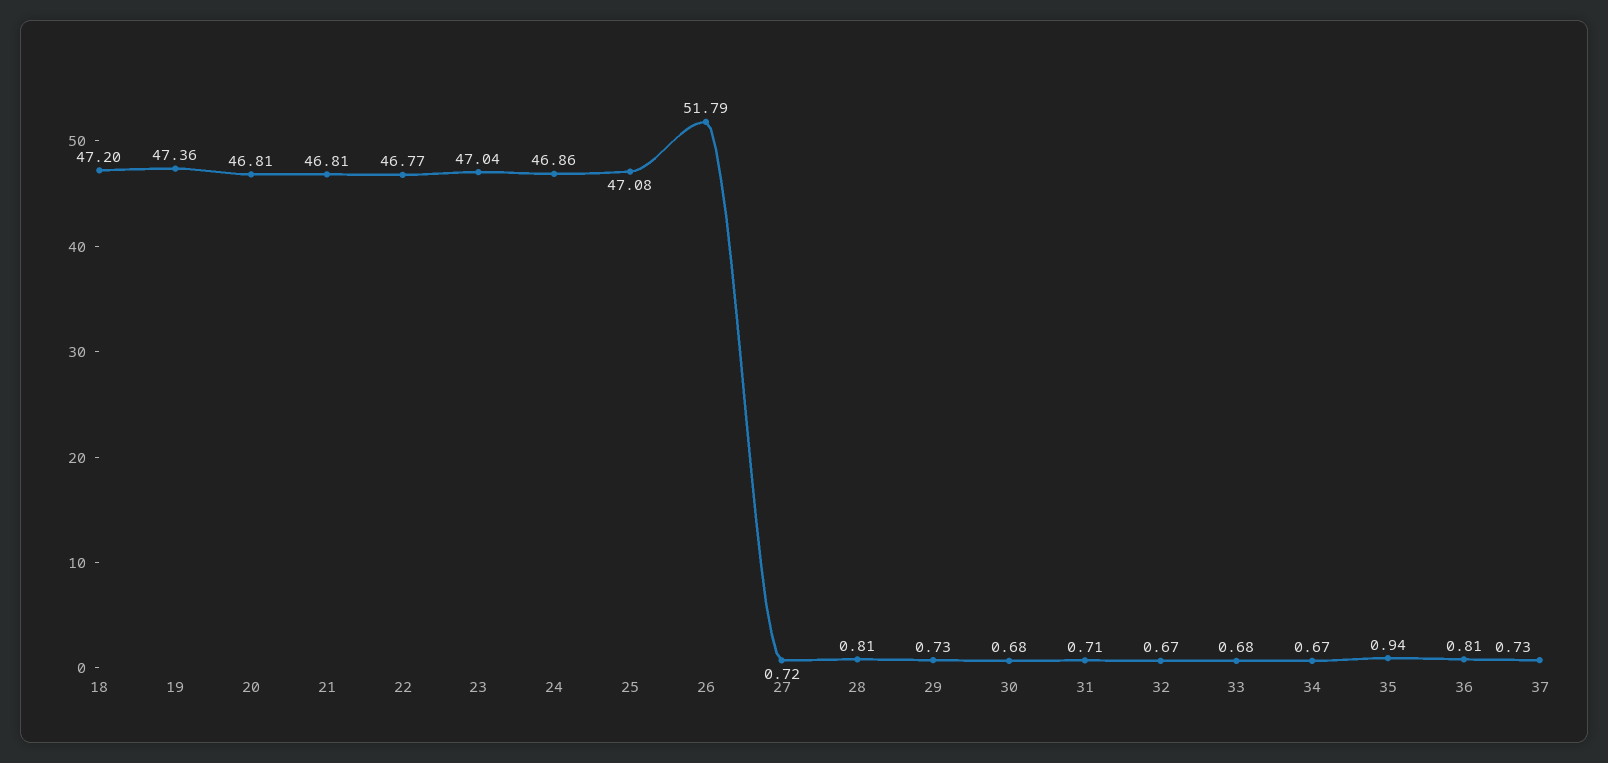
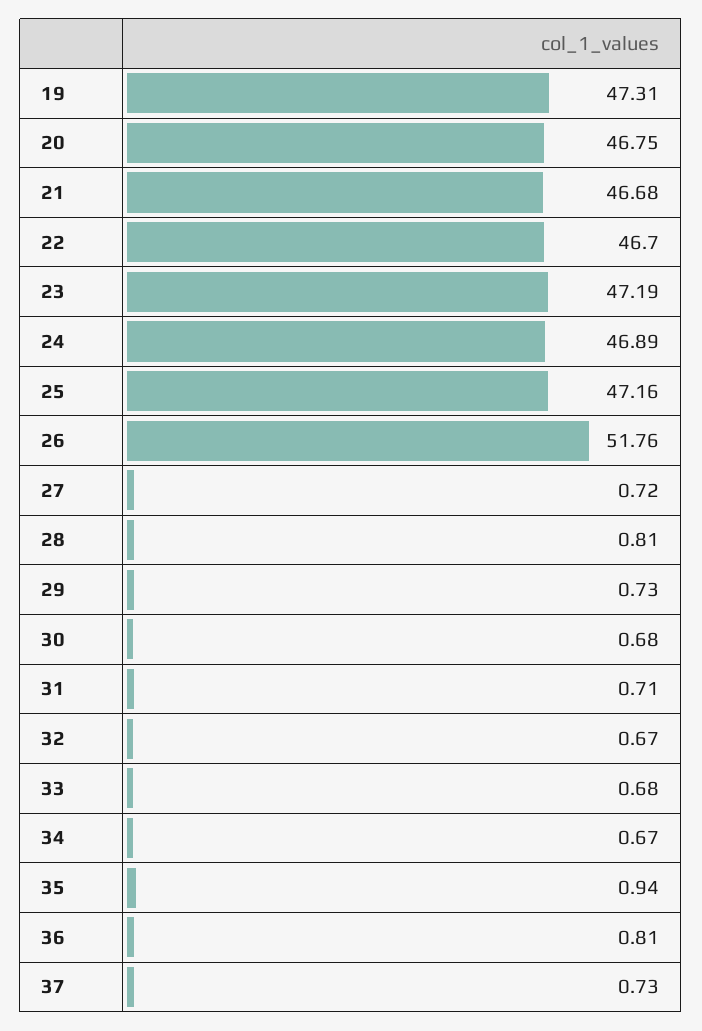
18: 47.2 -> none
19: 47.36 -> 47.31
20: 46.81 -> 46.75
21: 46.81 -> 46.68
22: 46.77 -> 46.7
23: 47.04 -> 47.19
24: 46.86 -> 46.89
25: 47.08 -> 47.16
26: 51.79 -> 51.76

